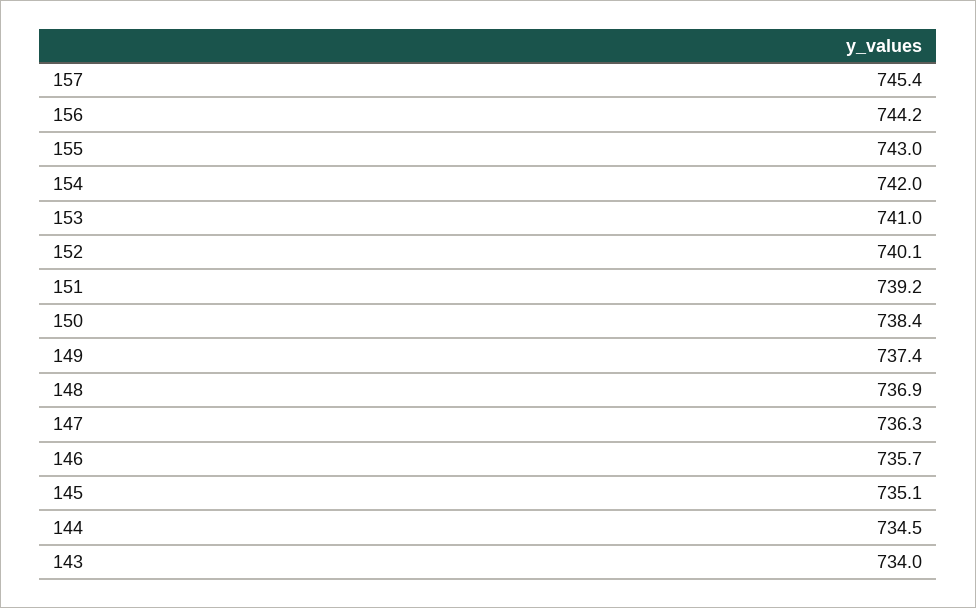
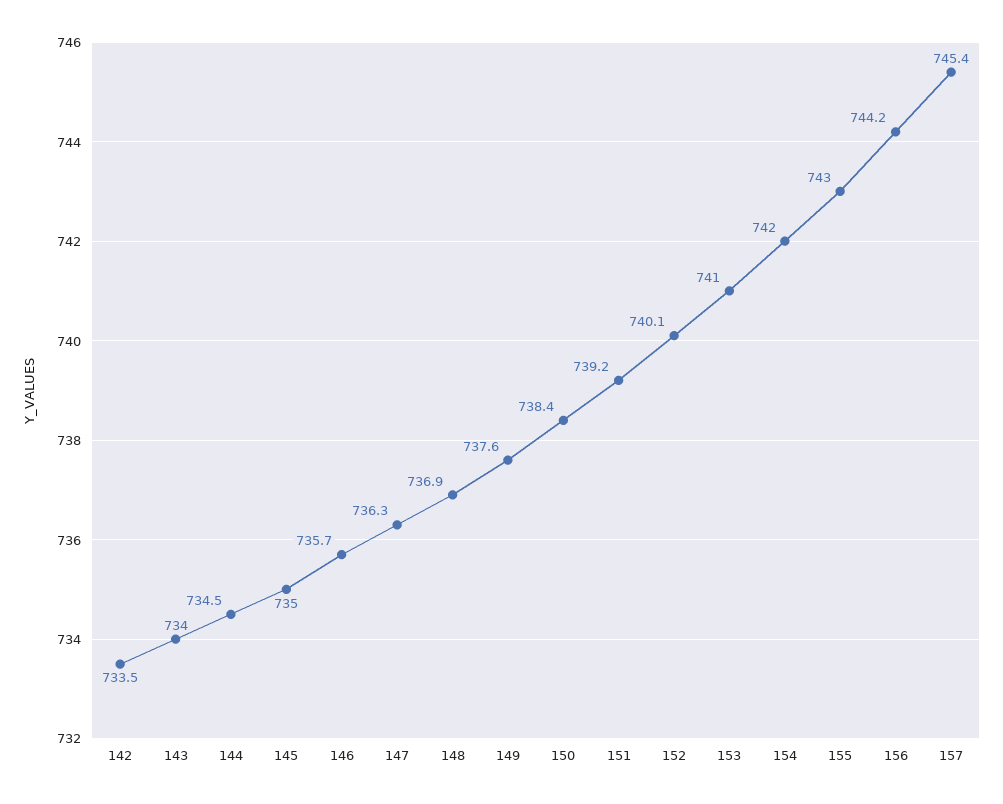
149: 737.4 -> 737.6
145: 735.1 -> 735
142: none -> 733.5

